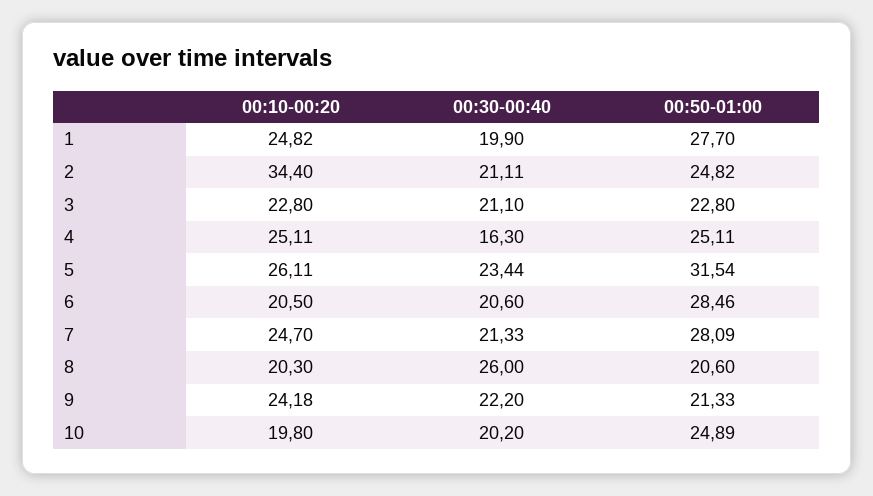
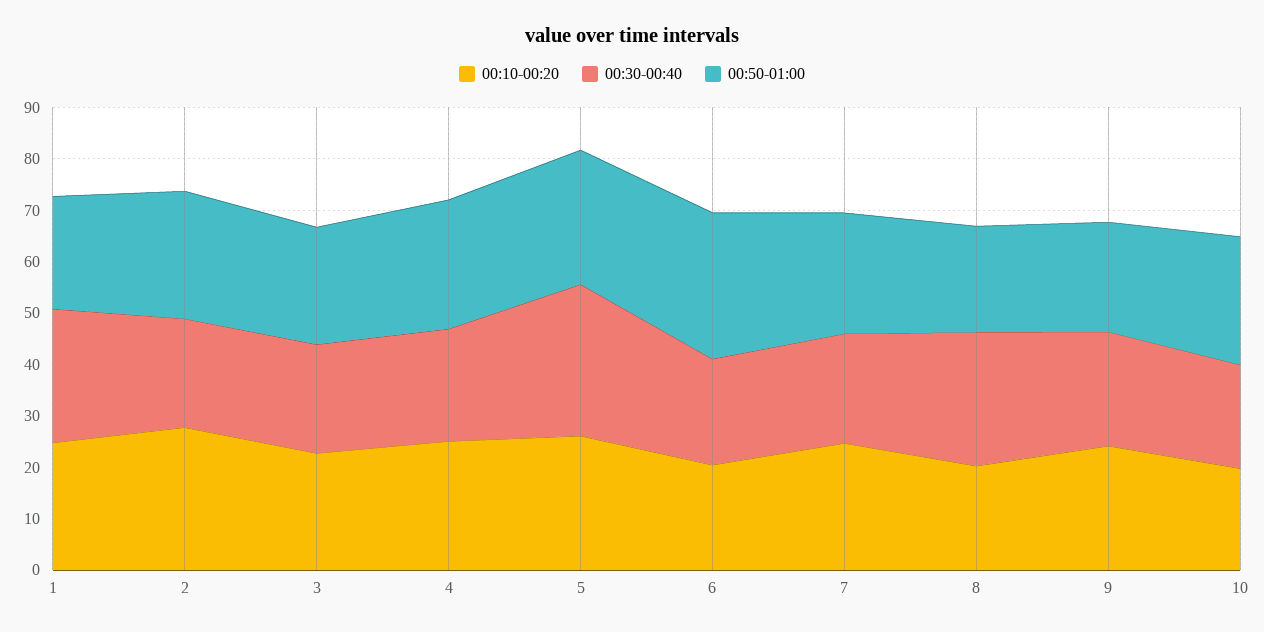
00:30-00:40, 1: 19.9 -> 26
00:50-01:00, 1: 27.7 -> 22
00:10-00:20, 2: 34.4 -> 28
00:30-00:40, 4: 16.3 -> 22
00:30-00:40, 5: 23.44 -> 30
00:50-01:00, 5: 31.54 -> 26
00:50-01:00, 7: 28.09 -> 24

